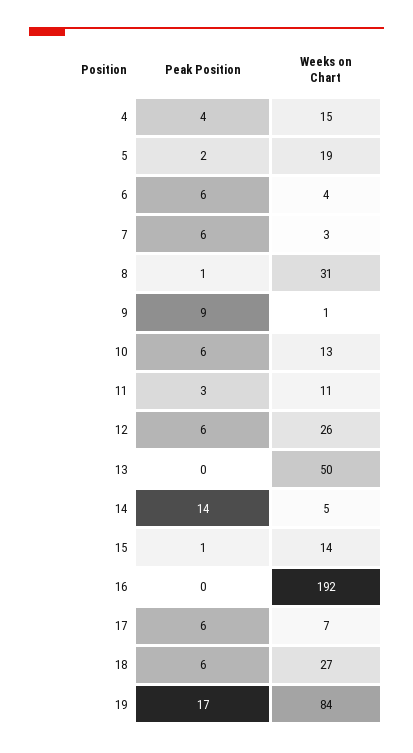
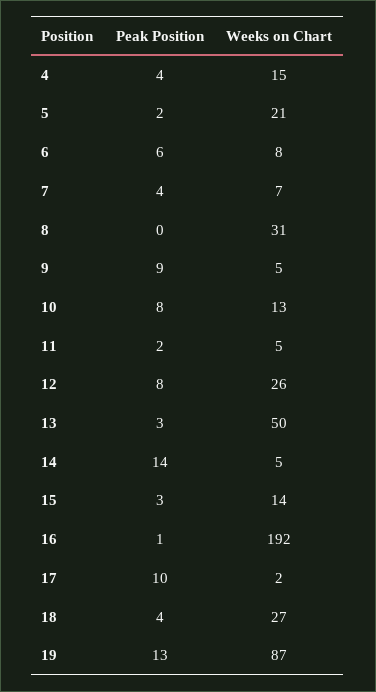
Weeks on Chart, 5: 19 -> 21
Weeks on Chart, 6: 4 -> 8
Peak Position, 7: 6 -> 4
Weeks on Chart, 7: 3 -> 7
Peak Position, 8: 1 -> 0
Weeks on Chart, 9: 1 -> 5
Peak Position, 10: 6 -> 8
Peak Position, 11: 3 -> 2
Weeks on Chart, 11: 11 -> 5
Peak Position, 12: 6 -> 8
Peak Position, 13: 0 -> 3
Peak Position, 15: 1 -> 3
Peak Position, 16: 0 -> 1
Peak Position, 17: 6 -> 10
Weeks on Chart, 17: 7 -> 2
Peak Position, 18: 6 -> 4
Peak Position, 19: 17 -> 13
Weeks on Chart, 19: 84 -> 87

